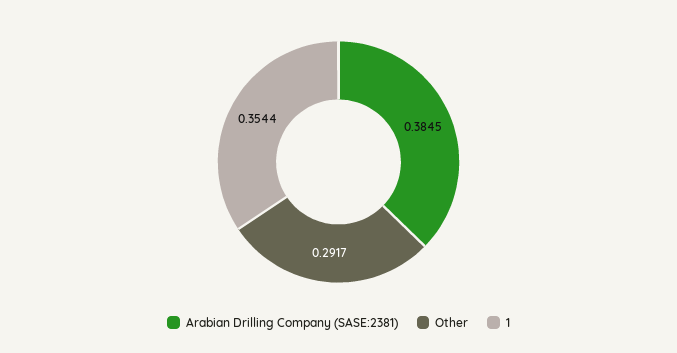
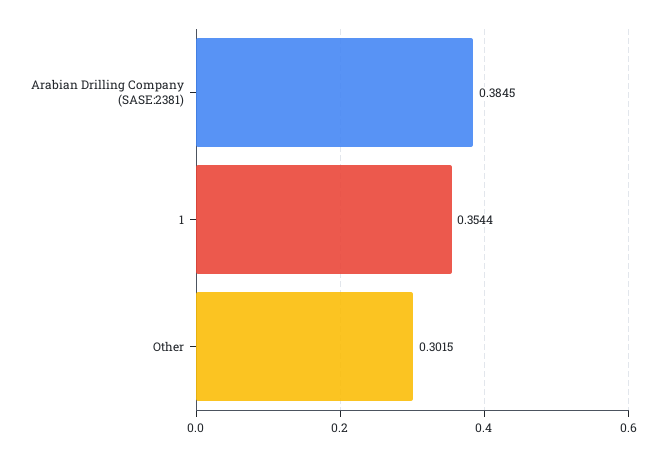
Other: 0.2917 -> 0.3015

